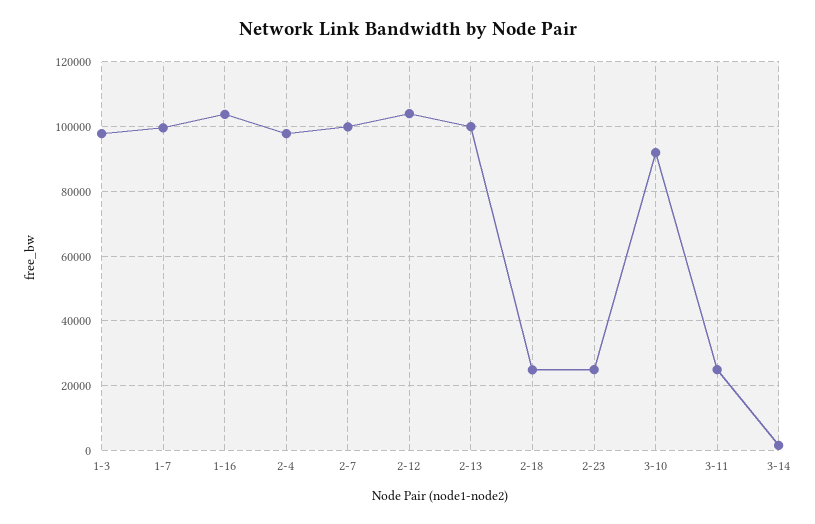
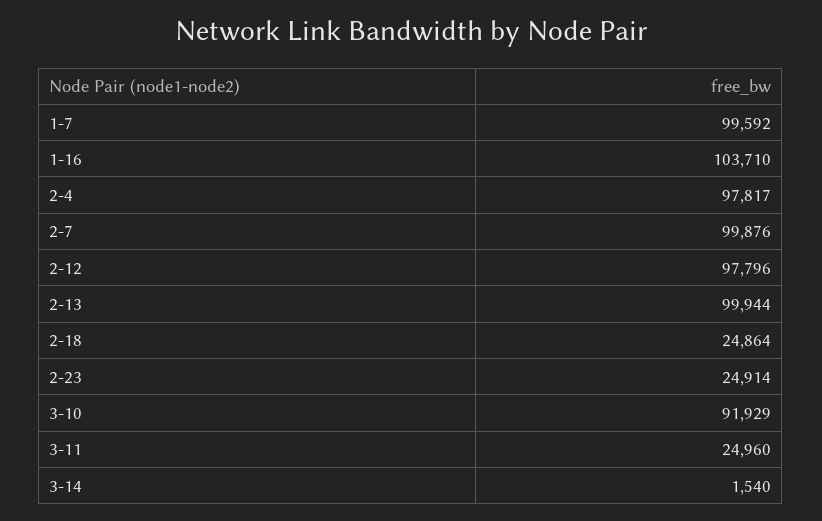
1-3: 98000 -> none
2-12: 104000 -> 97796

